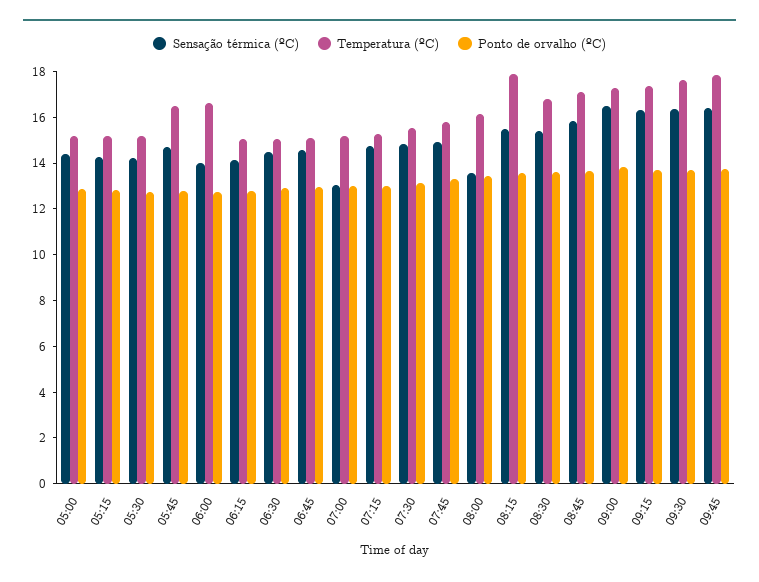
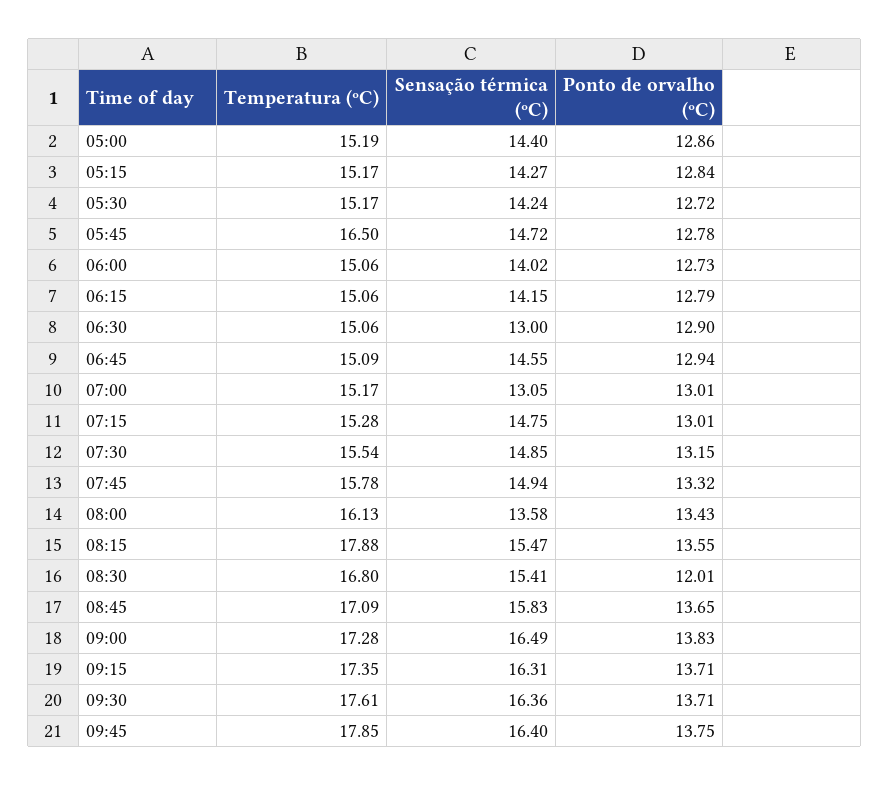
Temperatura (ºC), 06:00: 16.5 -> 15.06
Sensação térmica (ºC), 06:30: 14.5 -> 13
Ponto de orvalho (ºC), 08:30: 13.5 -> 12.01

